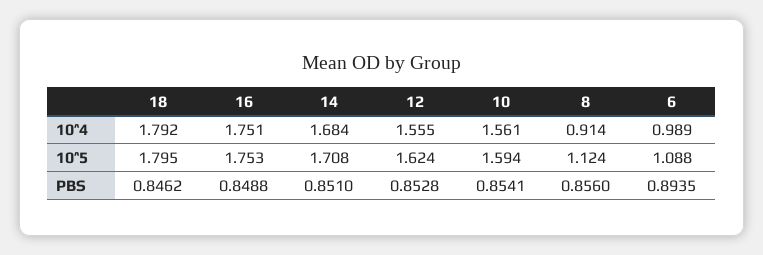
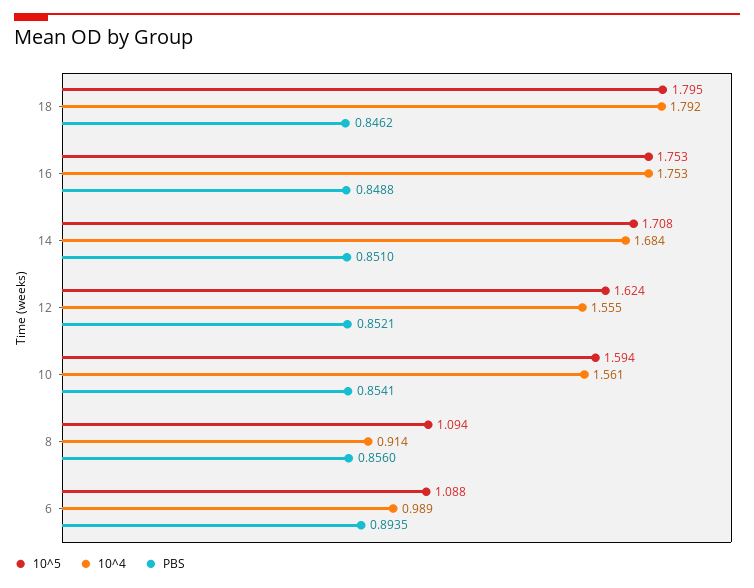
10^4, 16: 1.751 -> 1.753
10^5, 8: 1.124 -> 1.094
PBS, 12: 0.8528 -> 0.8521

